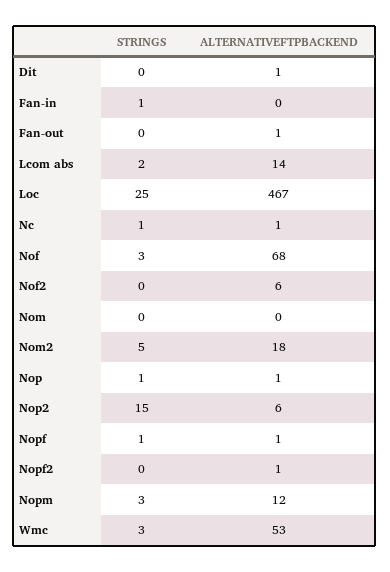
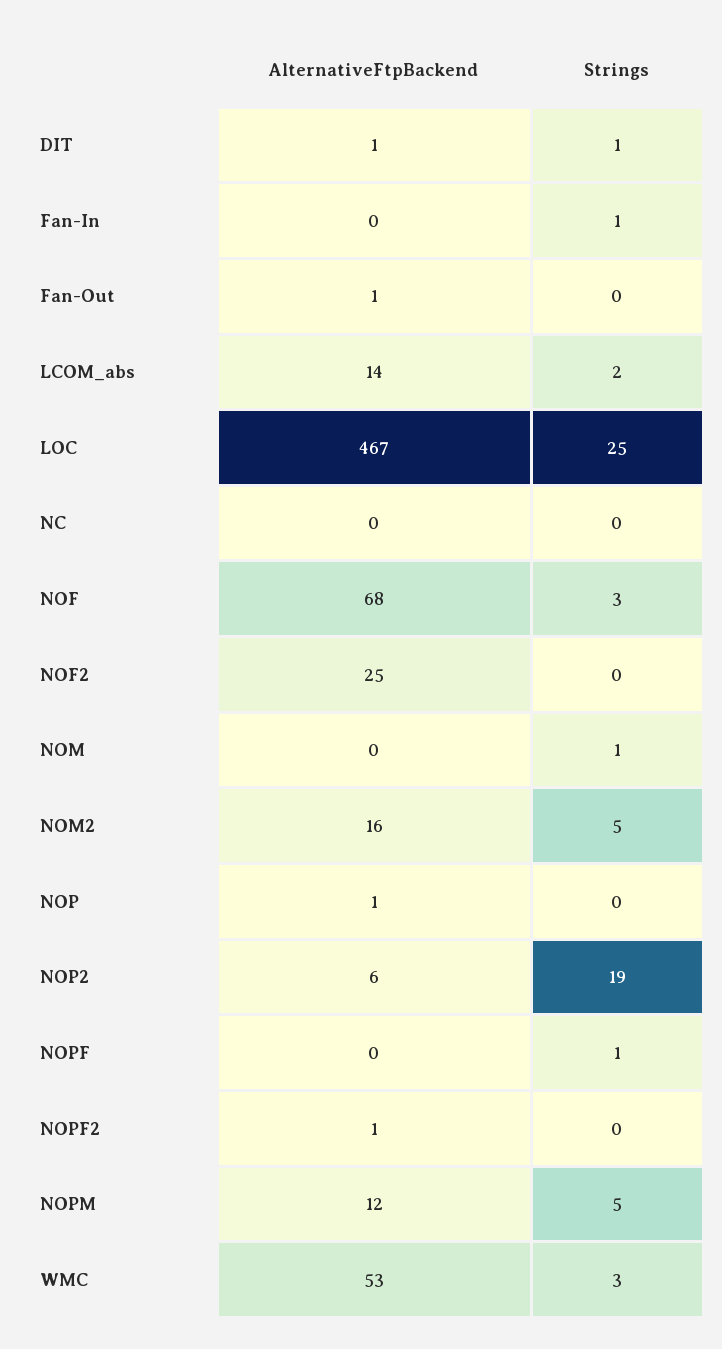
STRINGS, Dit: 0 -> 1
STRINGS, Nc: 1 -> 0
ALTERNATIVEFTPBACKEND, Nc: 1 -> 0
ALTERNATIVEFTPBACKEND, Nof2: 6 -> 25
STRINGS, Nom: 0 -> 1
ALTERNATIVEFTPBACKEND, Nom2: 18 -> 16
STRINGS, Nop: 1 -> 0
STRINGS, Nop2: 15 -> 19
ALTERNATIVEFTPBACKEND, Nopf: 1 -> 0
STRINGS, Nopm: 3 -> 5

